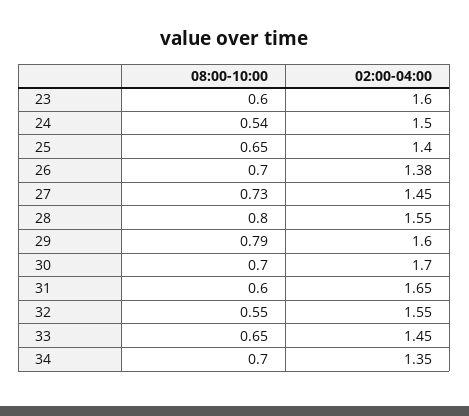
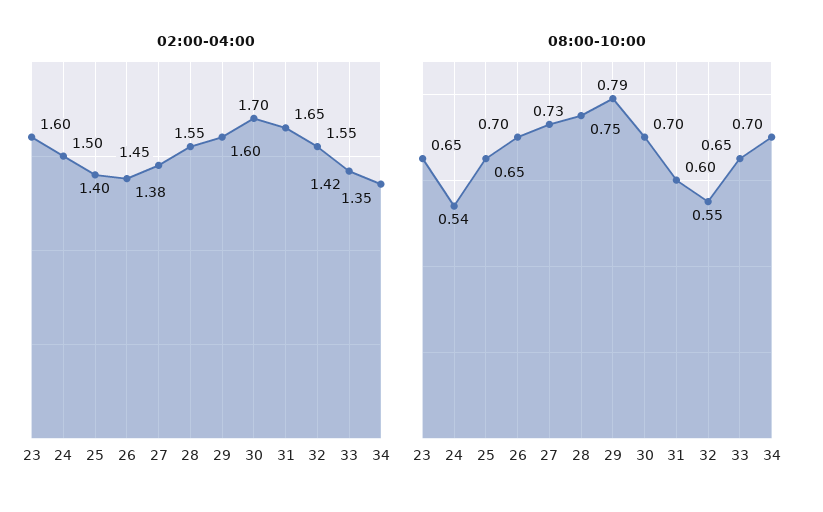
08:00-10:00, 23: 0.6 -> 0.65
08:00-10:00, 28: 0.8 -> 0.75
02:00-04:00, 33: 1.45 -> 1.42

